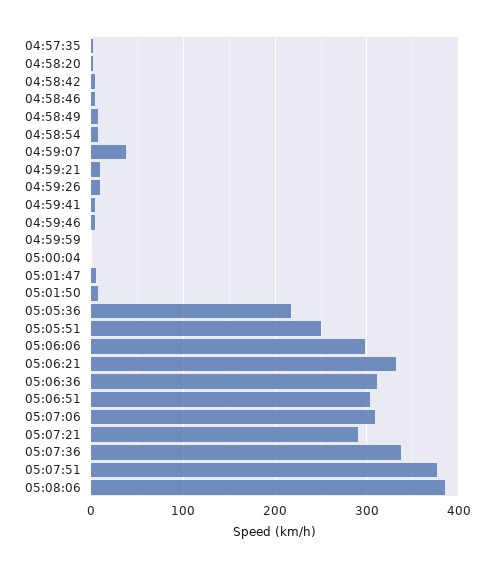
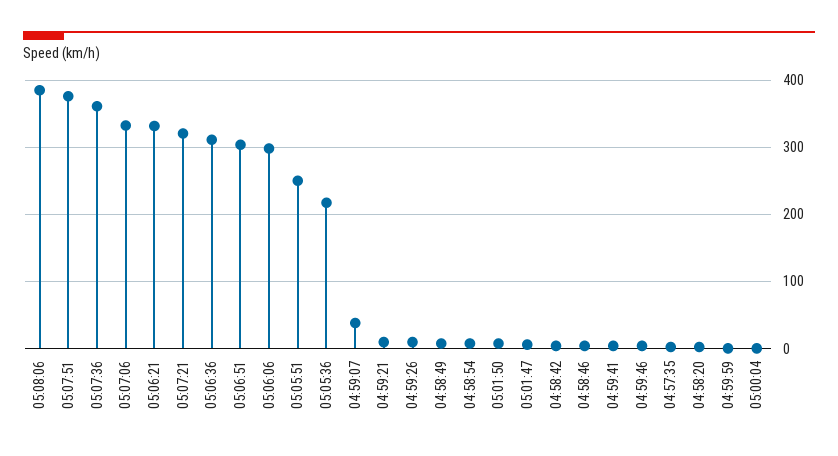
05:07:06: 310 -> 330
05:07:21: 290 -> 320
05:07:36: 340 -> 360

